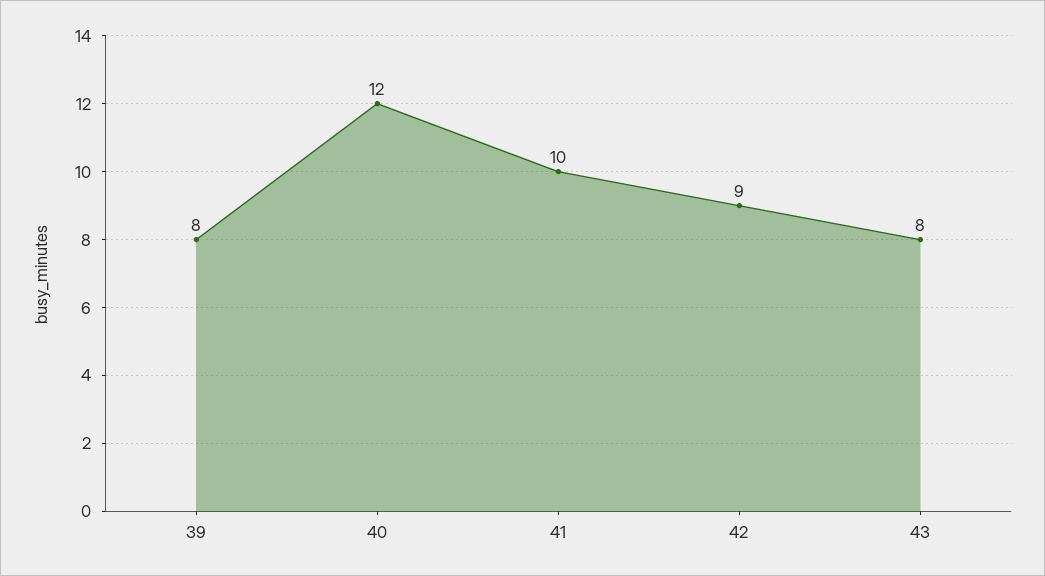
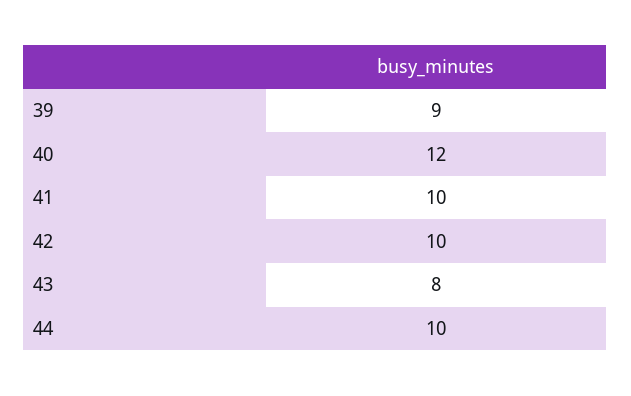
39: 8 -> 9
42: 9 -> 10
44: none -> 10

